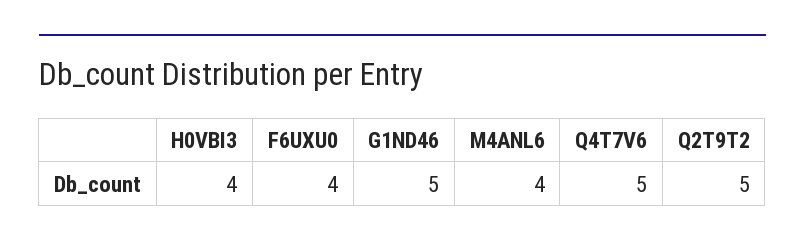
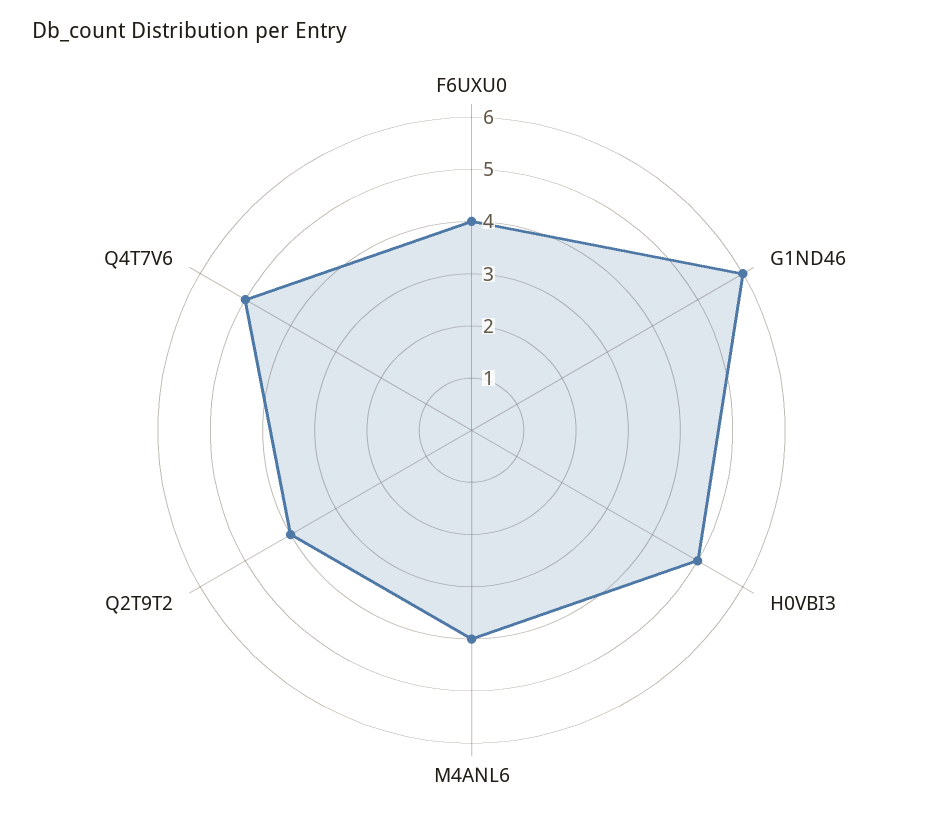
H0VBI3: 4 -> 5
G1ND46: 5 -> 6
Q2T9T2: 5 -> 4

